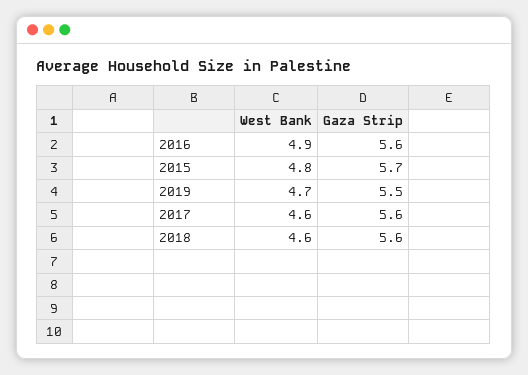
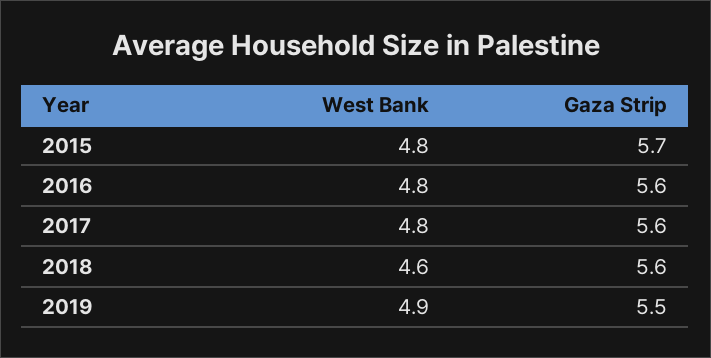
West Bank, 2016: 4.9 -> 4.8
West Bank, 2019: 4.7 -> 4.9
West Bank, 2017: 4.6 -> 4.8

